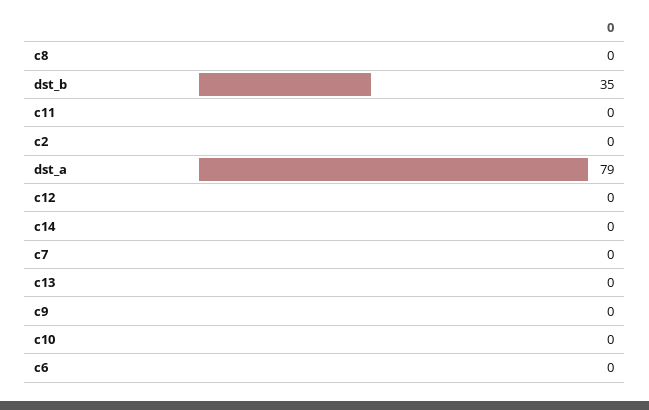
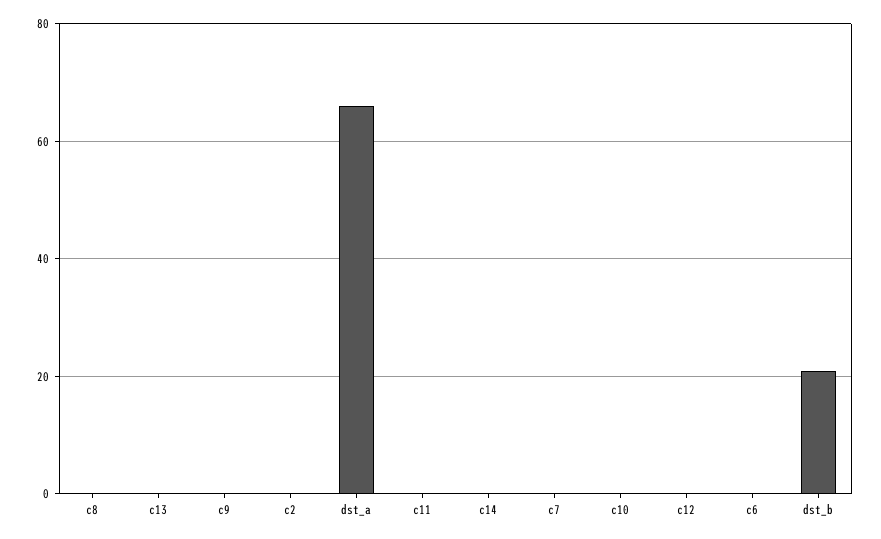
dst_b: 35 -> 20
dst_a: 79 -> 65

